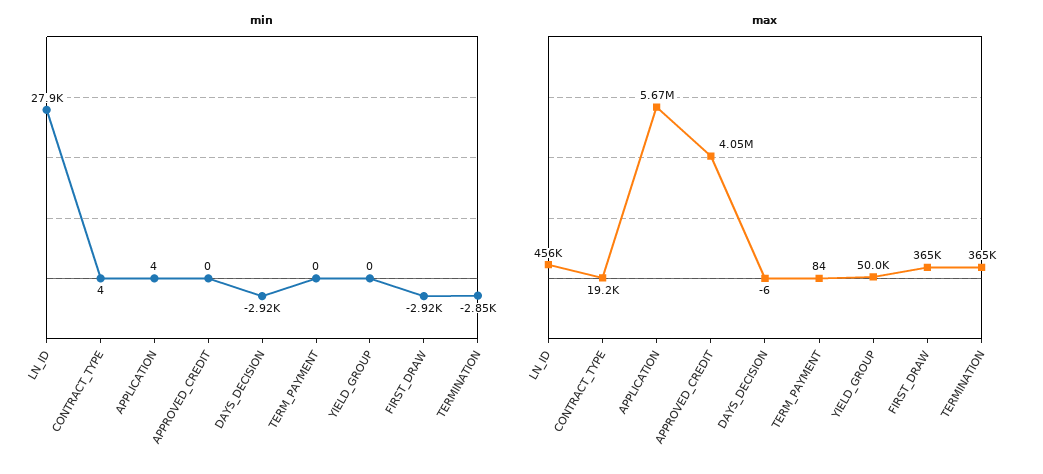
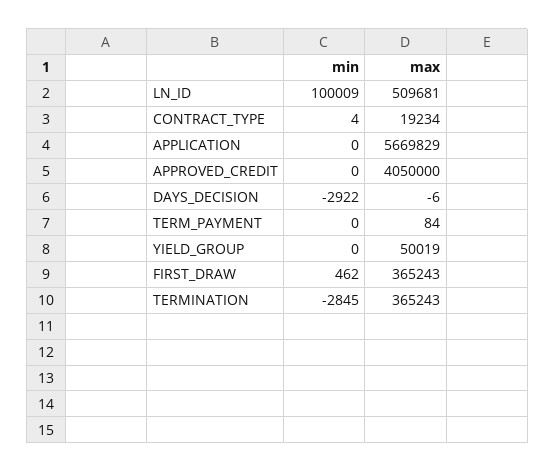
min, LN_ID: 27900 -> 100009
min, APPLICATION: 4 -> 0
min, FIRST_DRAW: -2920 -> 462
max, LN_ID: 456000 -> 509681

